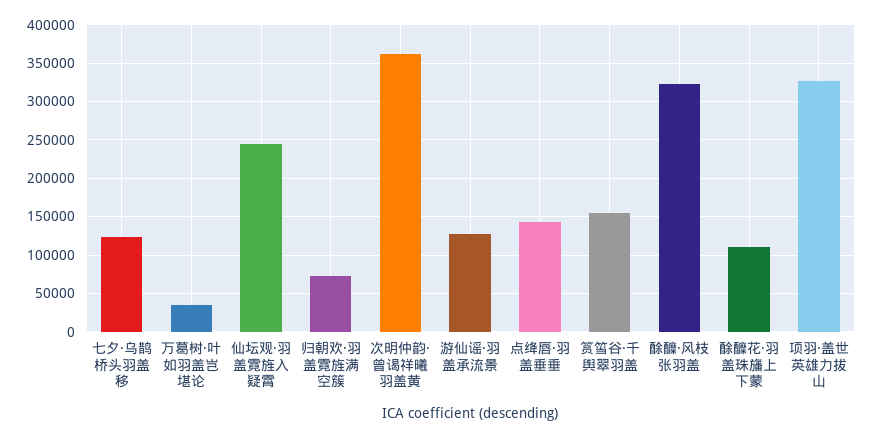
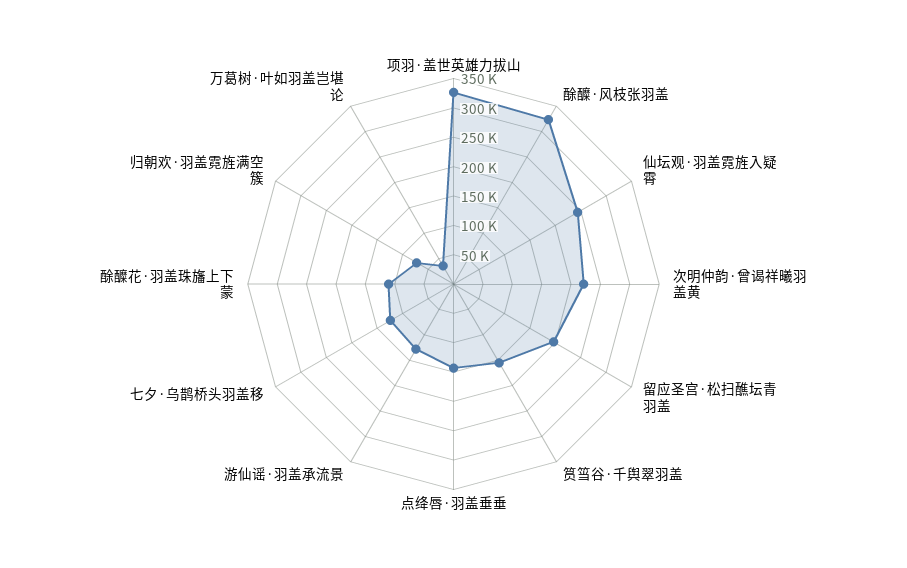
次明仲韵·曾谒祥曦羽盖黄: 360000 -> 225000
留应圣宫·松扫醮坛青羽盖: none -> 200000

